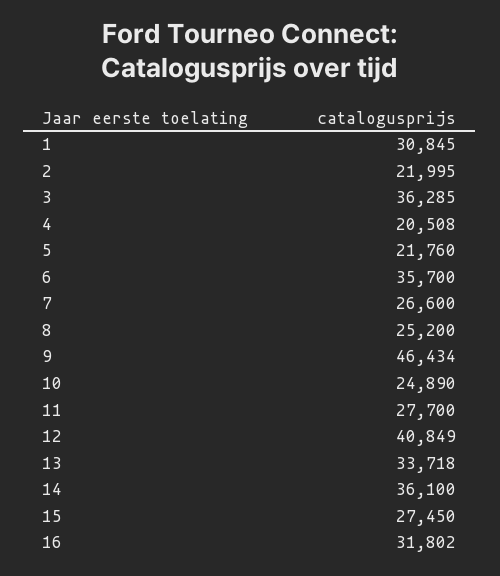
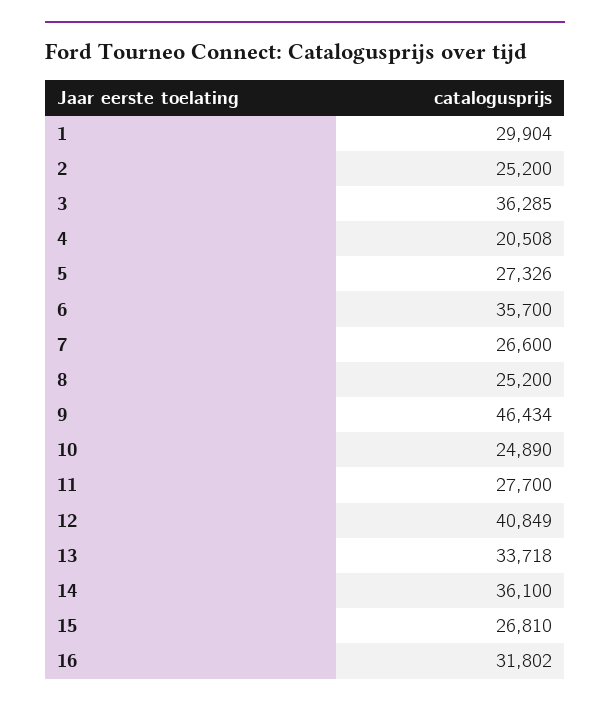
1: 30845 -> 29904
2: 21995 -> 25200
5: 21760 -> 27326
15: 27450 -> 26810

